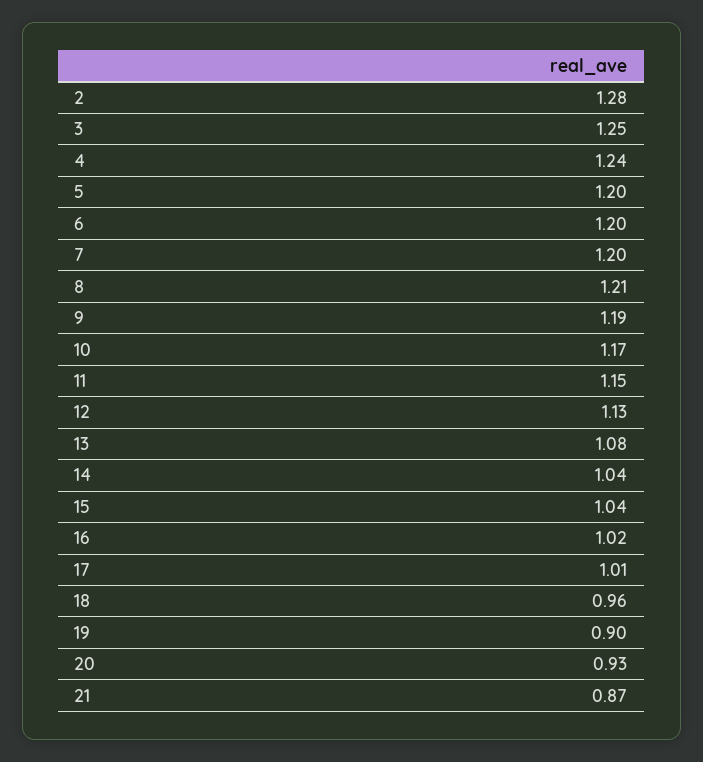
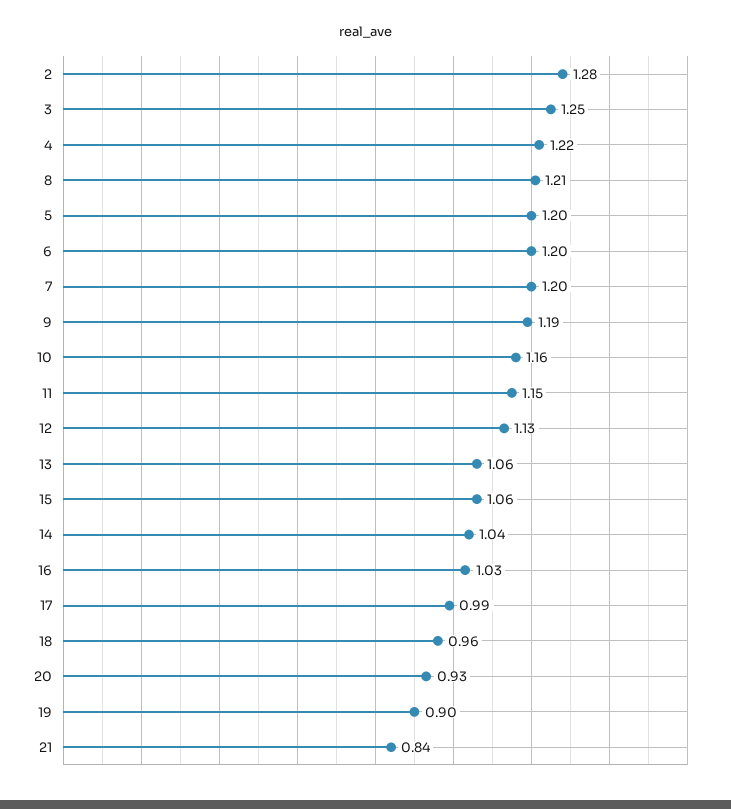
4: 1.24 -> 1.22
10: 1.17 -> 1.16
13: 1.08 -> 1.06
15: 1.04 -> 1.06
16: 1.02 -> 1.03
17: 1.01 -> 0.99
21: 0.87 -> 0.84

